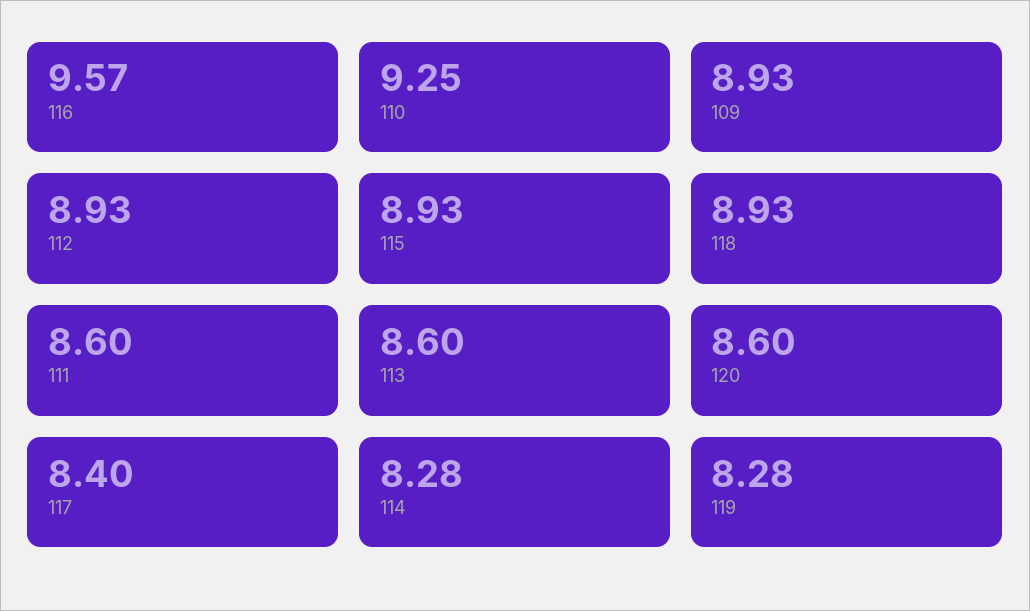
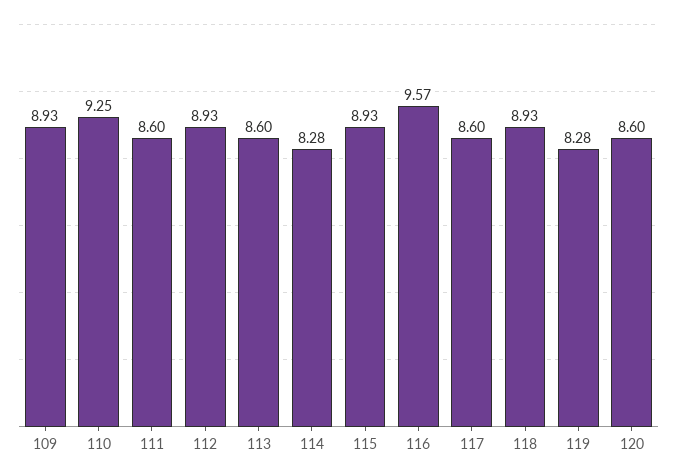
117: 8.4 -> 8.6

